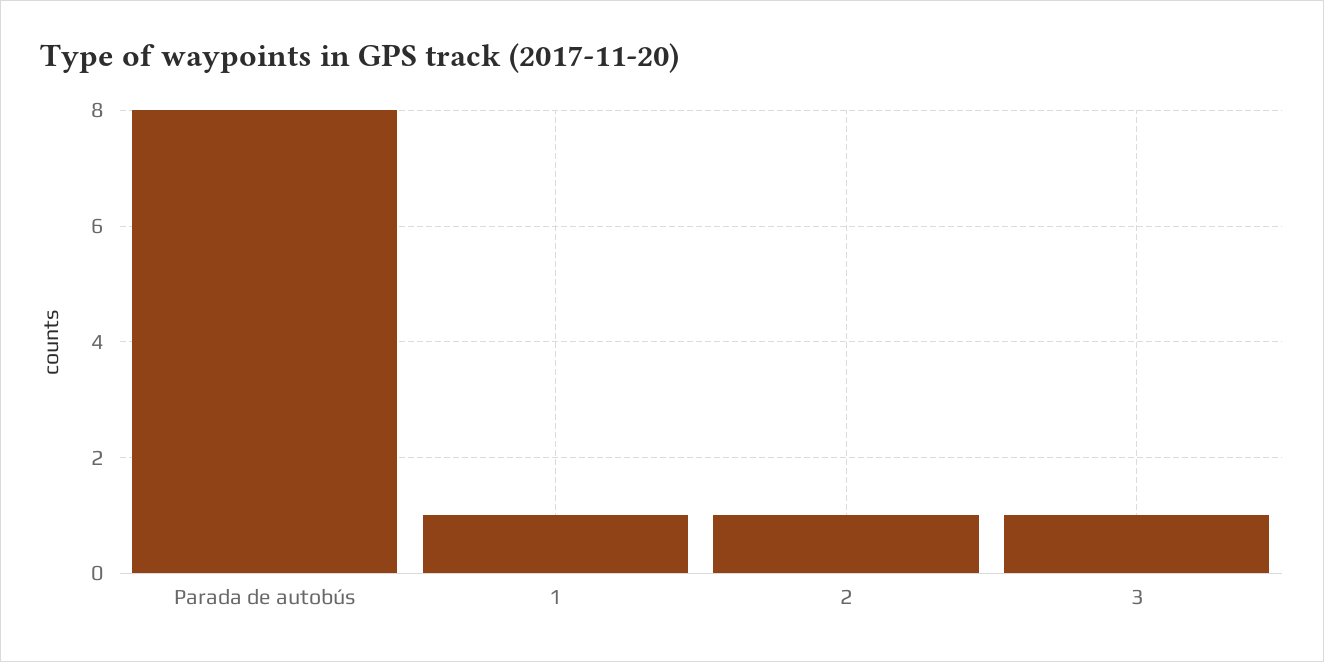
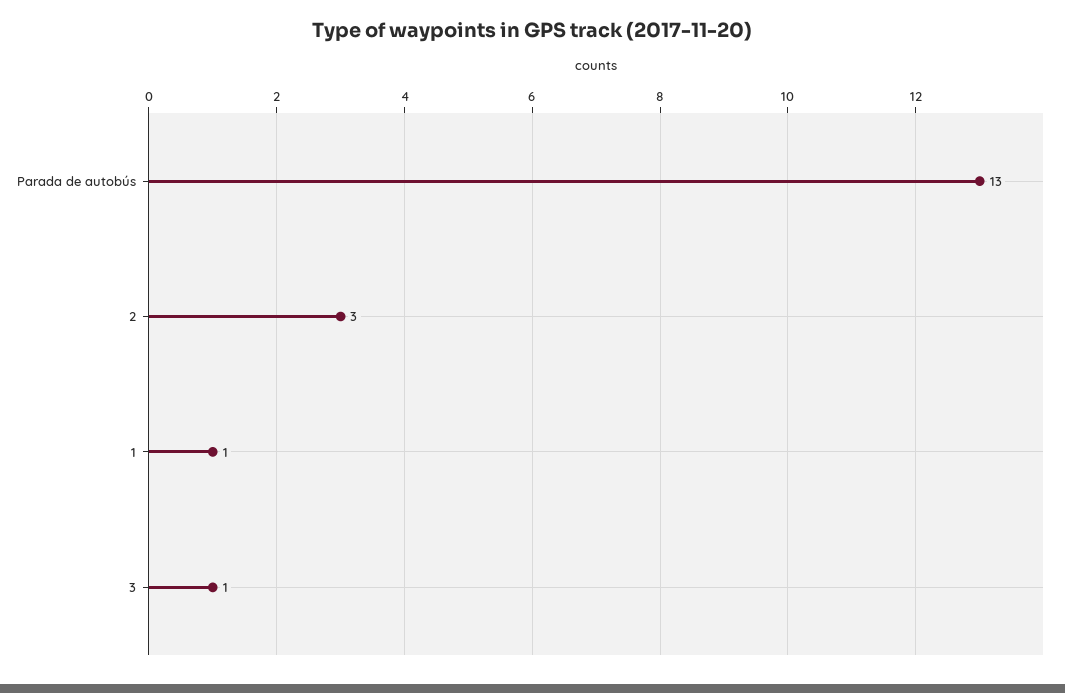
Parada de autobús: 8 -> 13
2: 1 -> 3

